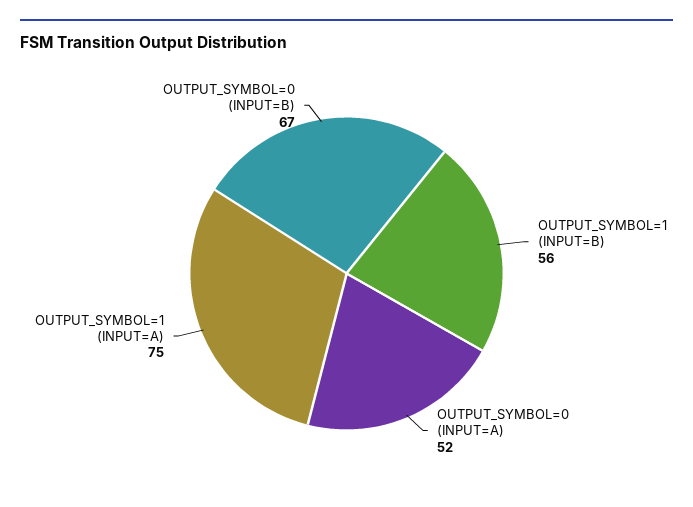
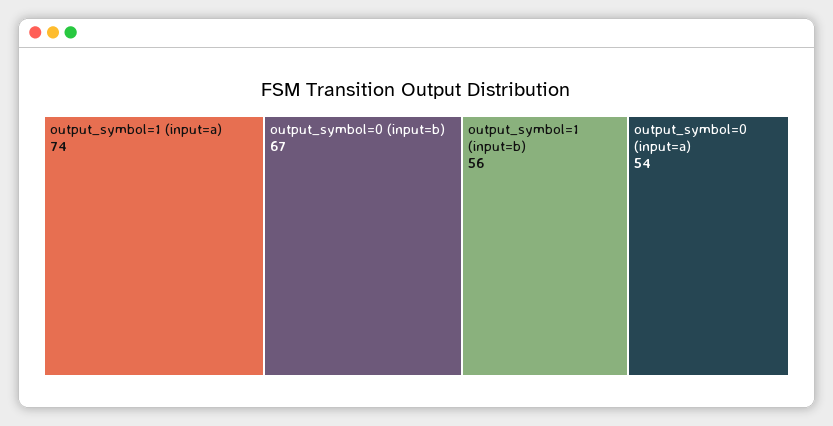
OUTPUT_SYMBOL=0 (INPUT=A): 52 -> 54
OUTPUT_SYMBOL=1 (INPUT=A): 75 -> 74

